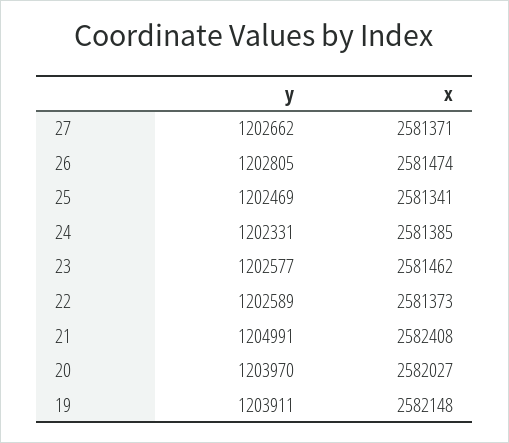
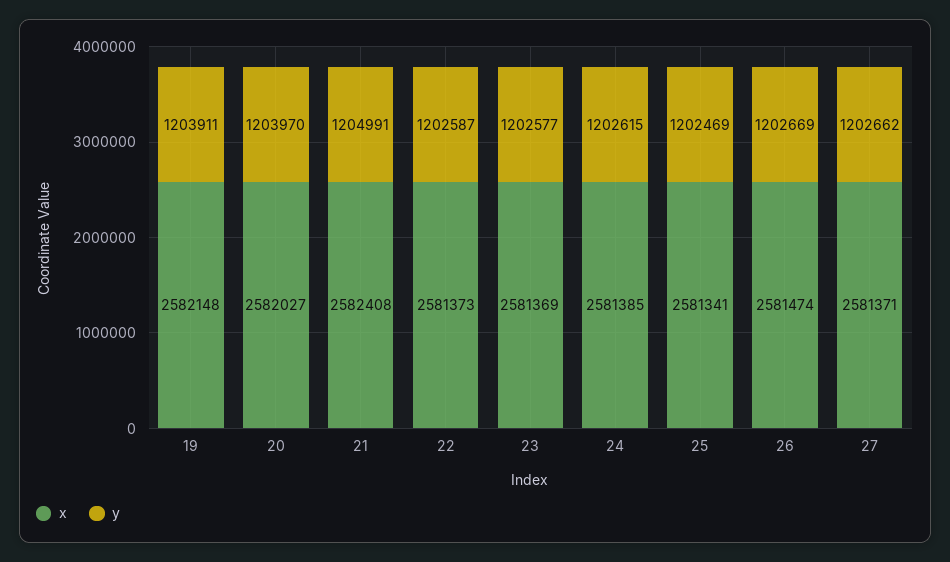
y, 26: 1202805 -> 1202669
y, 24: 1202331 -> 1202615
x, 23: 2581462 -> 2581369
y, 22: 1202589 -> 1202587

